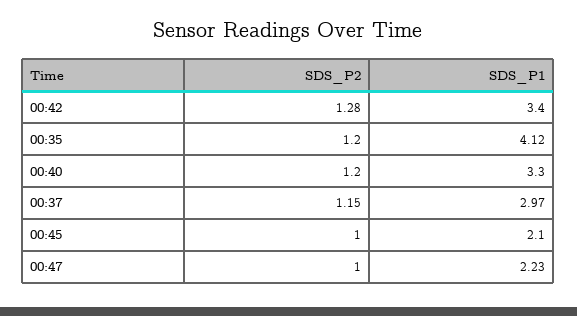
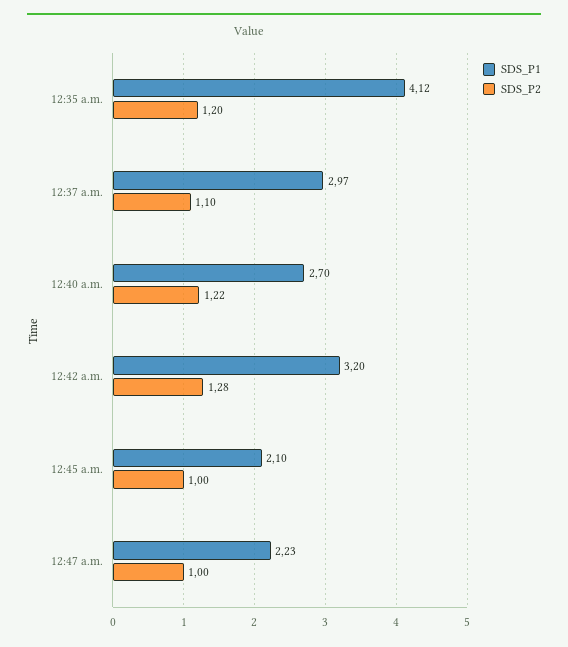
SDS_P1, 00:42: 3.4 -> 3.2
SDS_P2, 00:40: 1.2 -> 1.22
SDS_P1, 00:40: 3.3 -> 2.7
SDS_P2, 00:37: 1.15 -> 1.1

